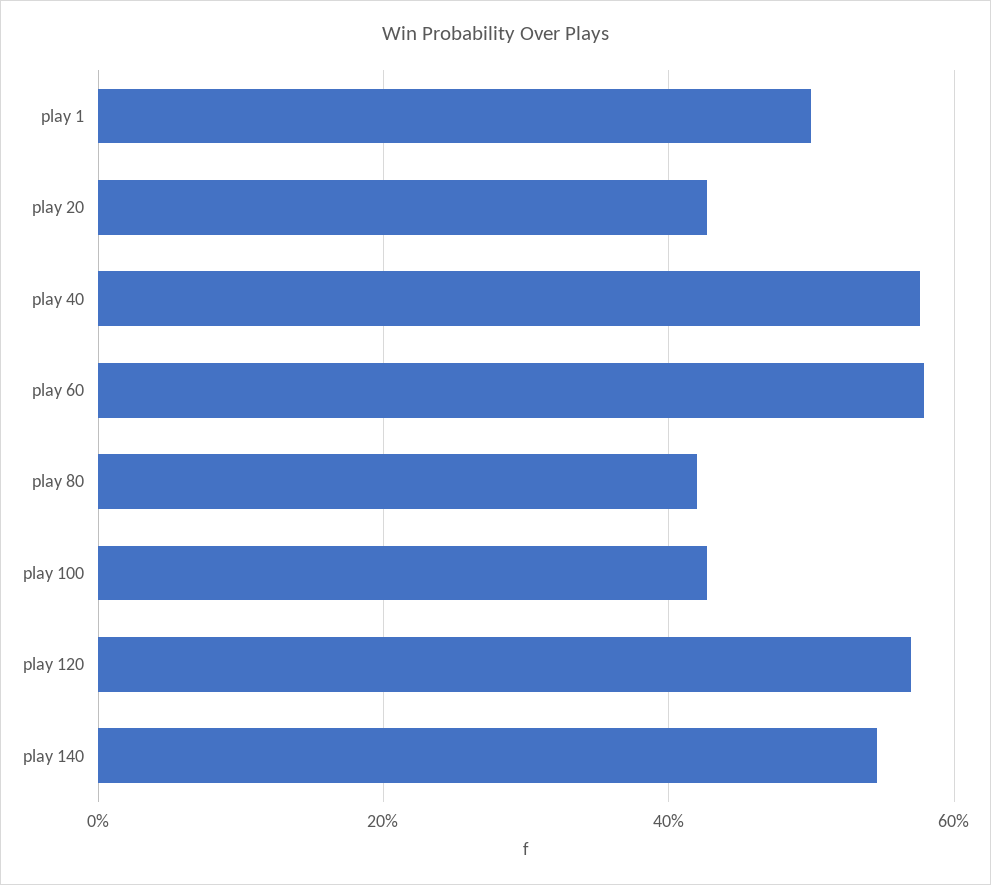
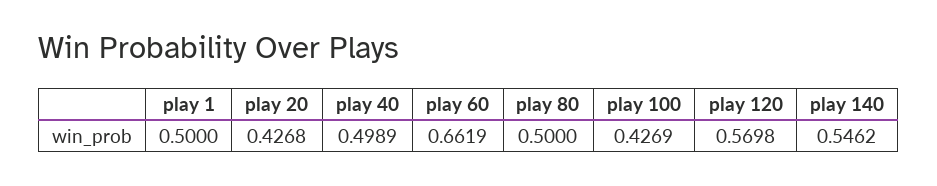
play 40: 0.58 -> 0.4989
play 60: 0.58 -> 0.6619
play 80: 0.42 -> 0.5

